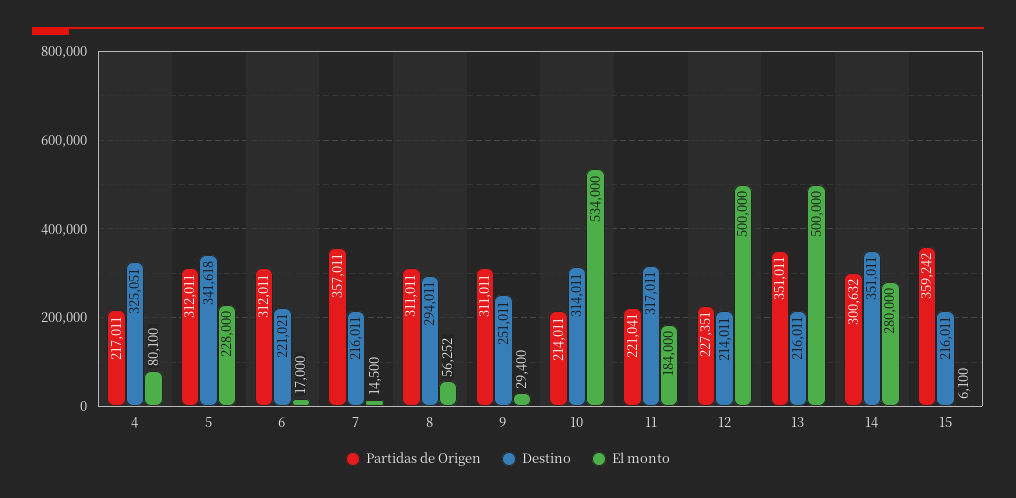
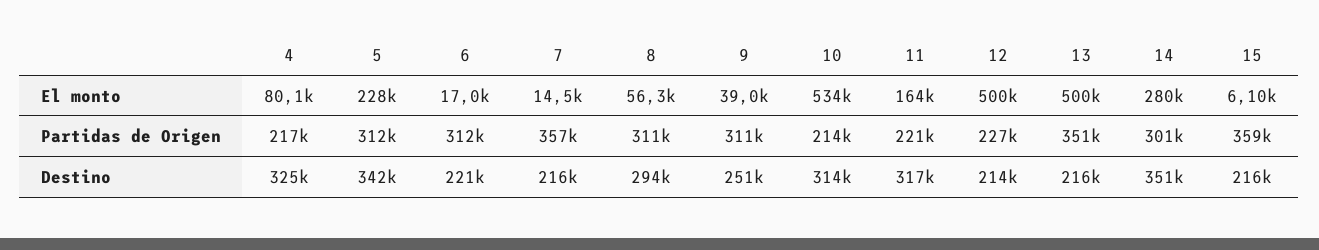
El monto, 9: 29400 -> 39000
El monto, 11: 184000 -> 164000

